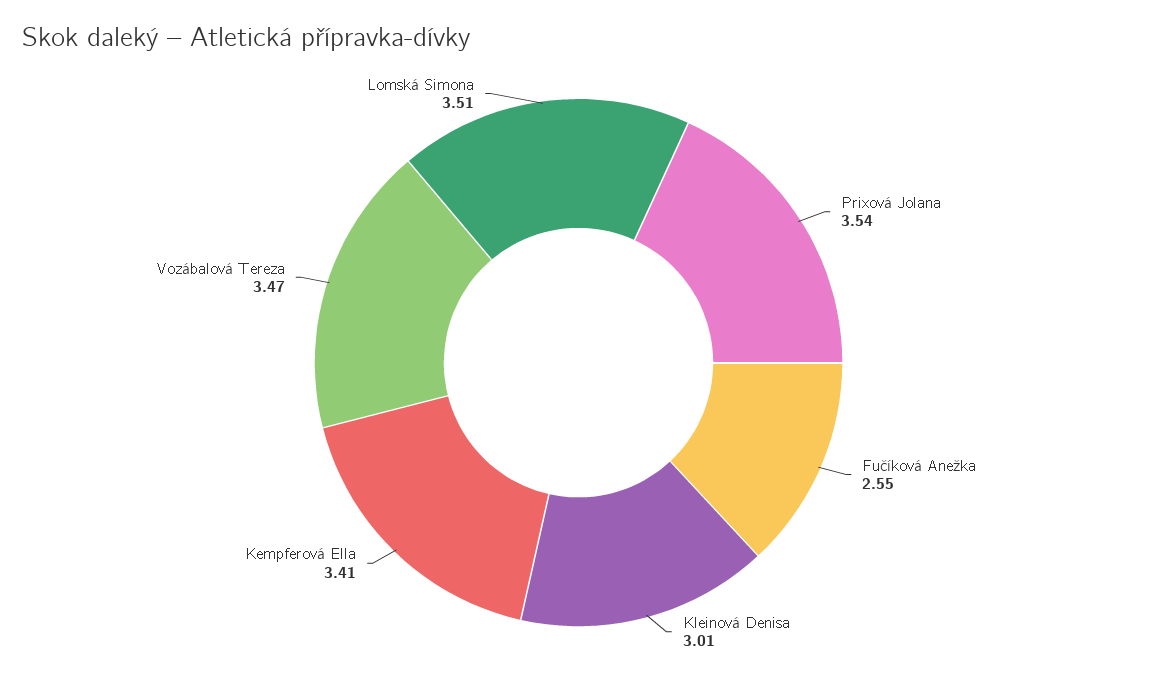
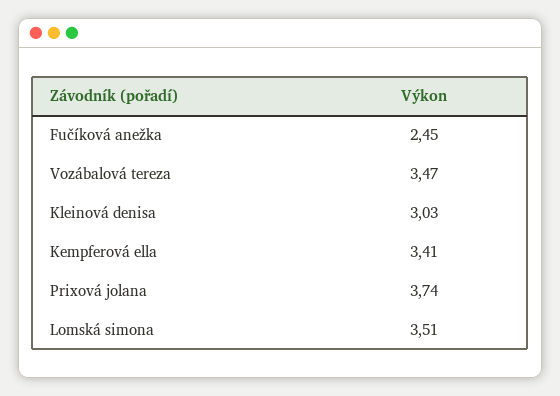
Prixová Jolana: 3.54 -> 3.74
Fučíková Anežka: 2.55 -> 2.45
Kleinová Denisa: 3.01 -> 3.03

